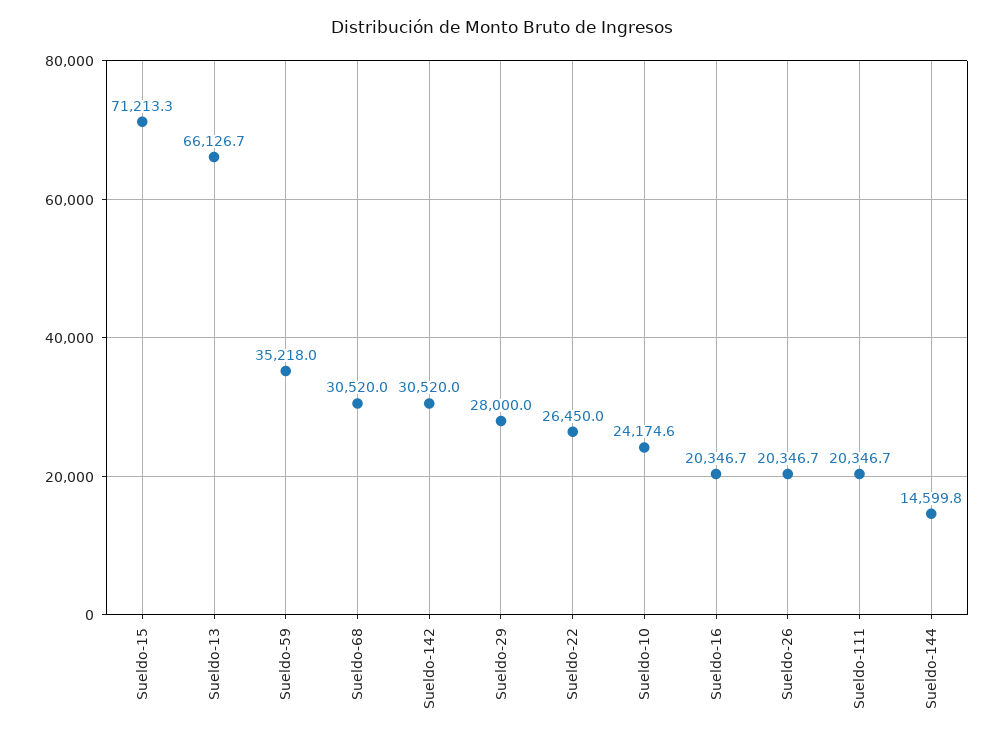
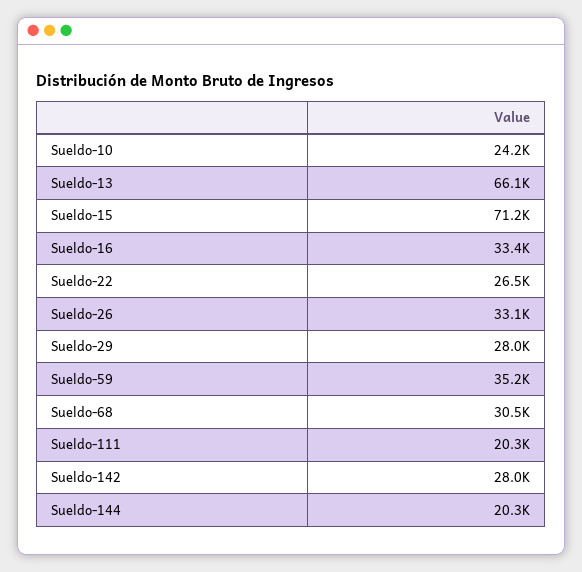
Sueldo-142: 30520 -> 28000
Sueldo-16: 20346.7 -> 33400
Sueldo-26: 20346.7 -> 33100
Sueldo-144: 14599.8 -> 20300

